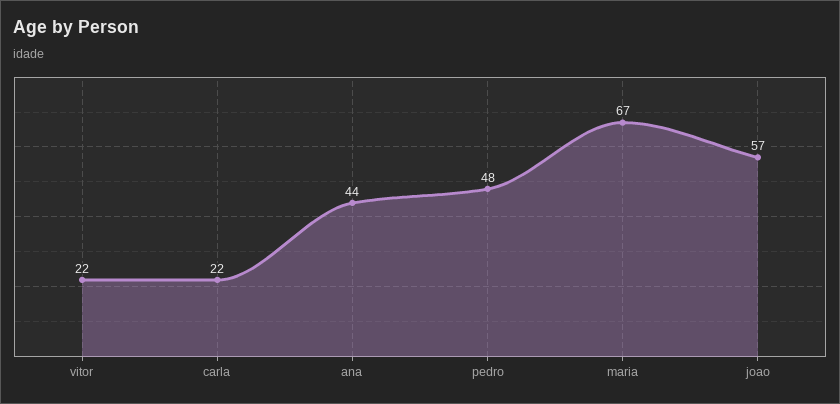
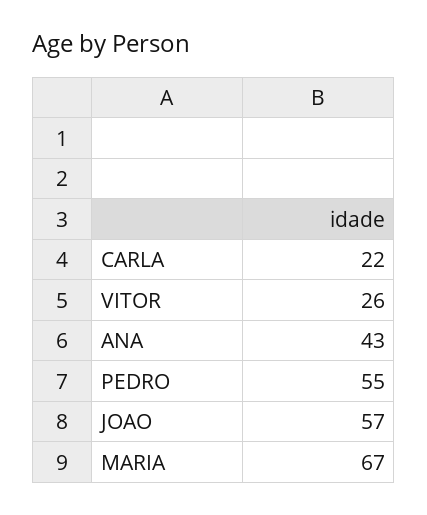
vitor: 22 -> 26
ana: 44 -> 43
pedro: 48 -> 55

